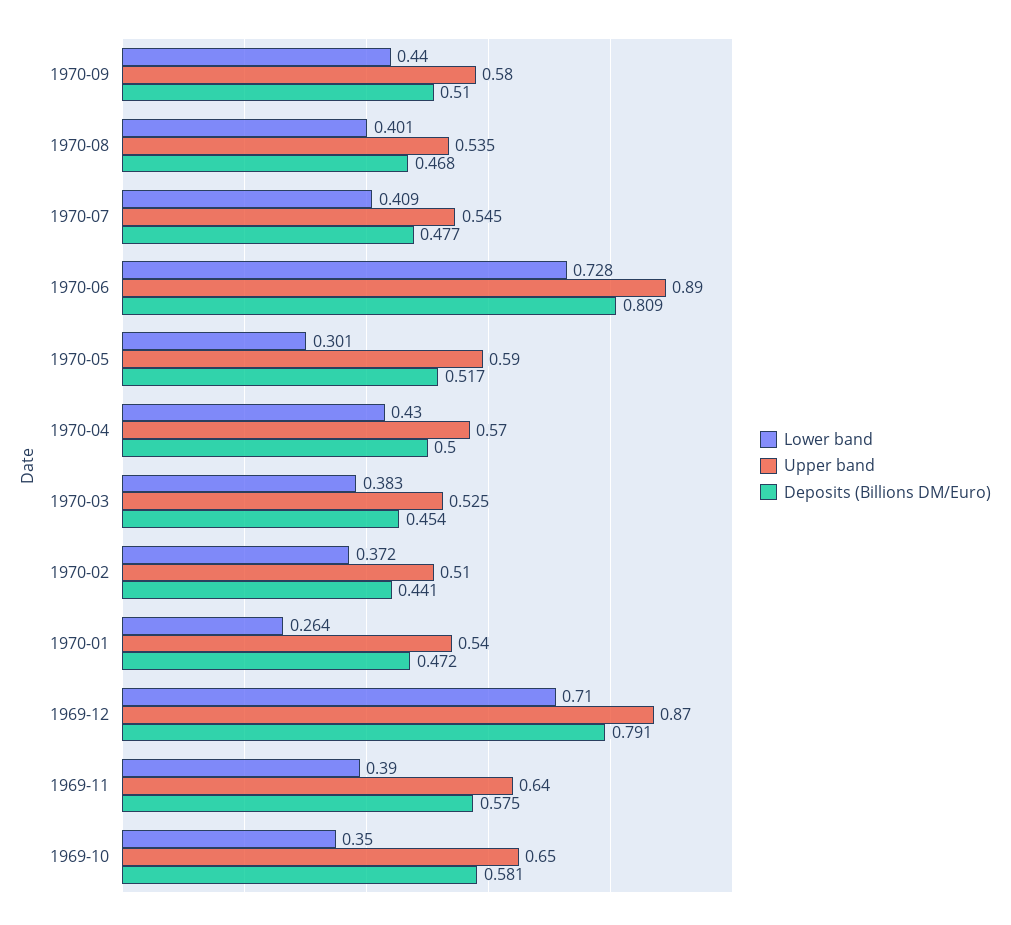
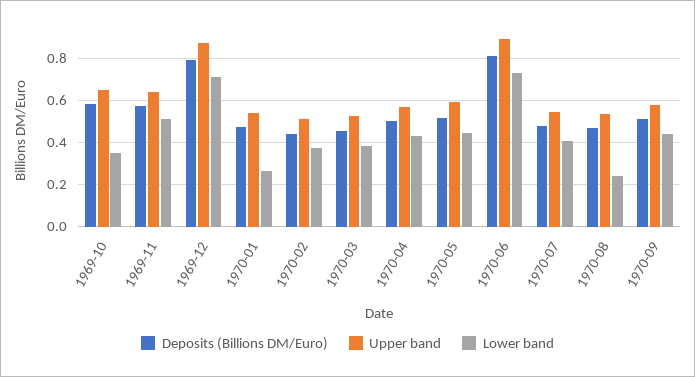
Lower band, 1970-08: 0.401 -> 0.25
Lower band, 1970-05: 0.301 -> 0.45
Lower band, 1969-11: 0.39 -> 0.5

